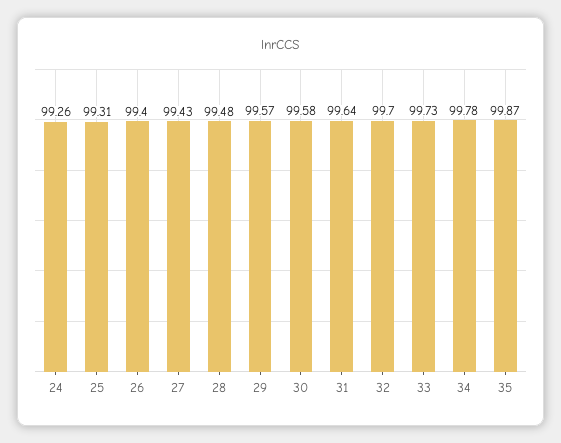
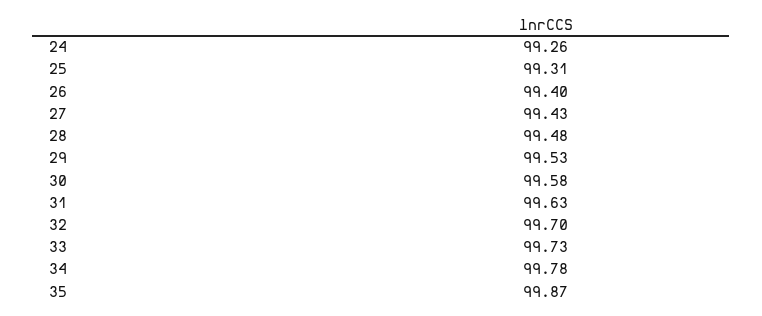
29: 99.57 -> 99.53
31: 99.64 -> 99.63

